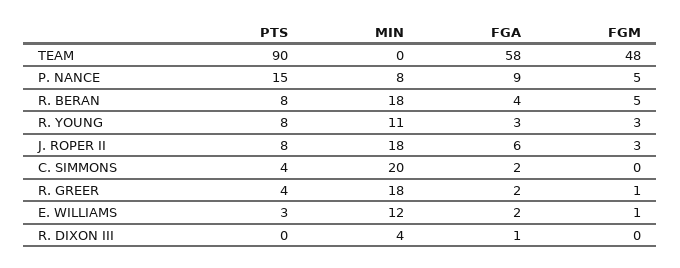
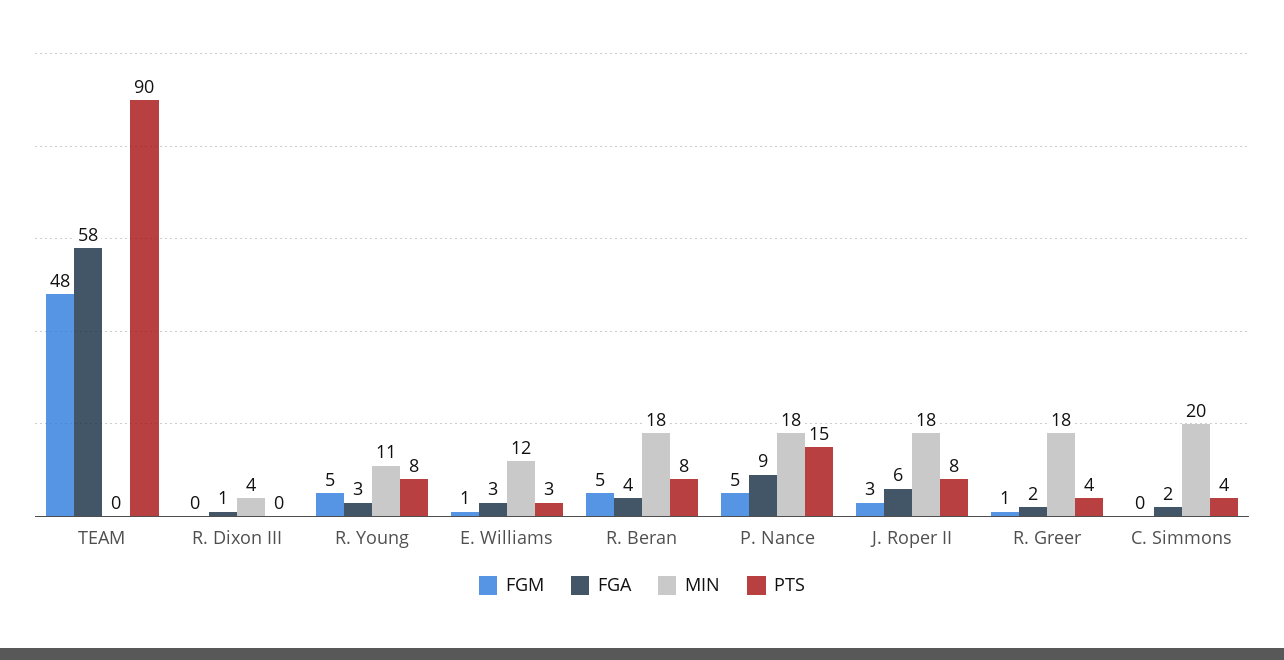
MIN, P. NANCE: 8 -> 18
FGM, R. YOUNG: 3 -> 5
FGA, E. WILLIAMS: 2 -> 3

